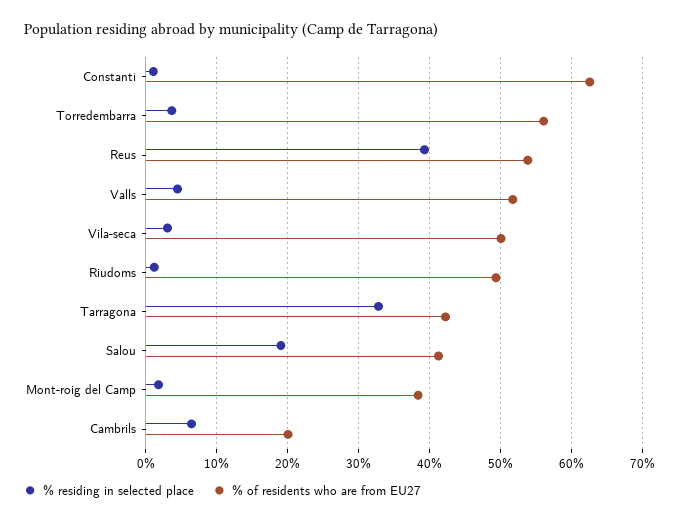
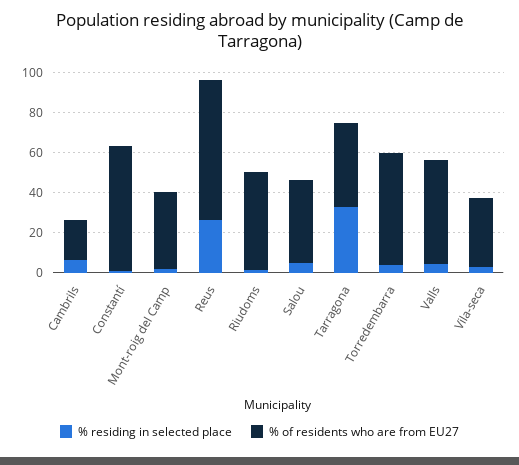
% residing in selected place, Reus: 39 -> 25
% of residents who are from EU27, Reus: 54 -> 70
% of residents who are from EU27, Vila-seca: 50 -> 35
% residing in selected place, Salou: 19 -> 5

